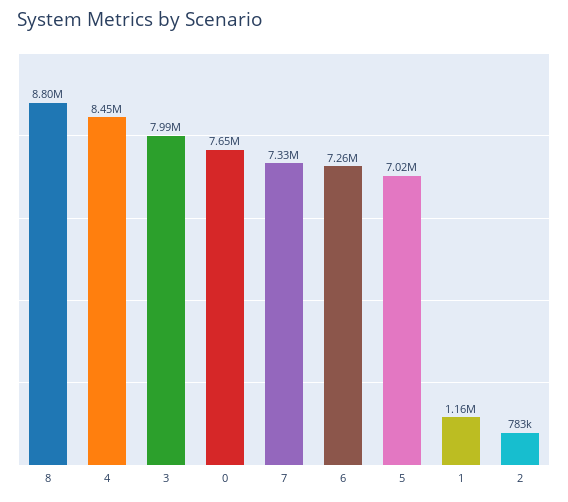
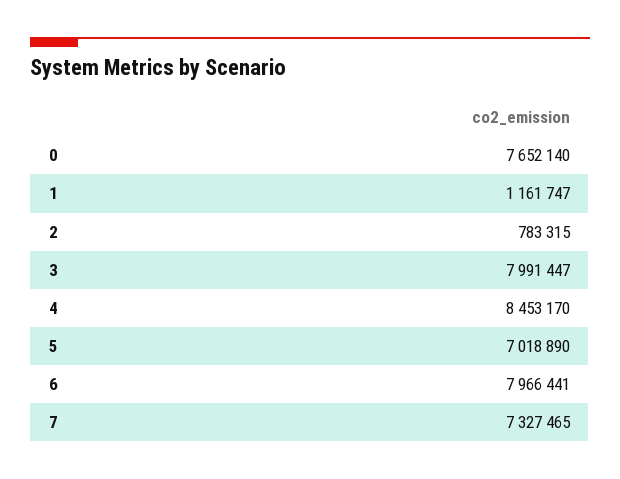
8: 8800000 -> none
6: 7260000 -> 7966441

